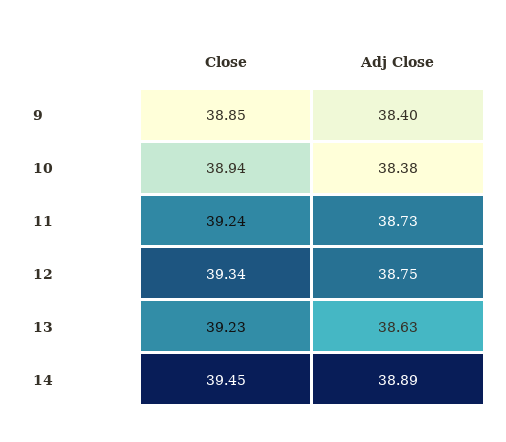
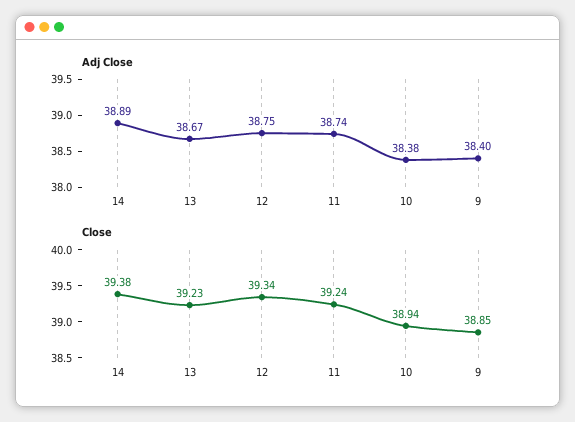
Adj Close, 11: 38.73 -> 38.74
Adj Close, 13: 38.63 -> 38.67
Close, 14: 39.45 -> 39.38

